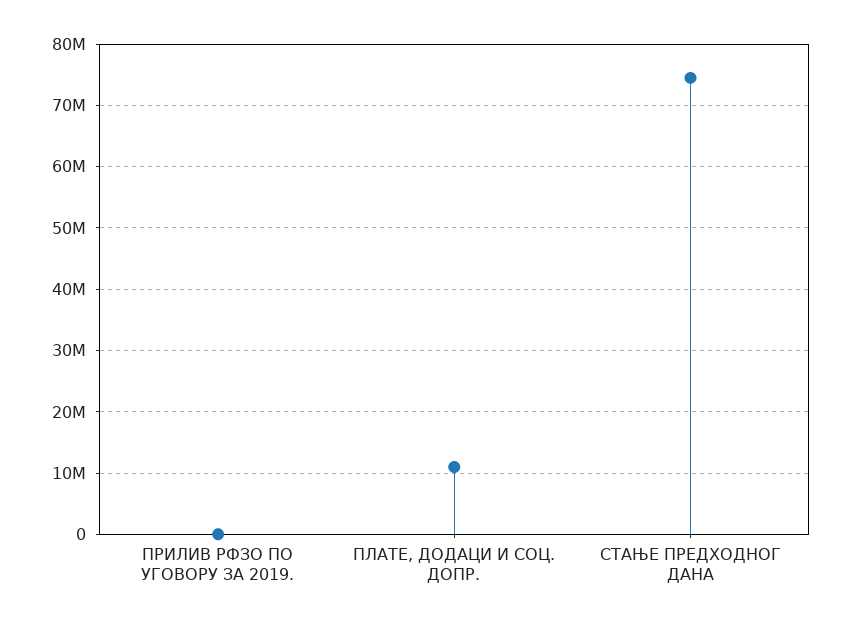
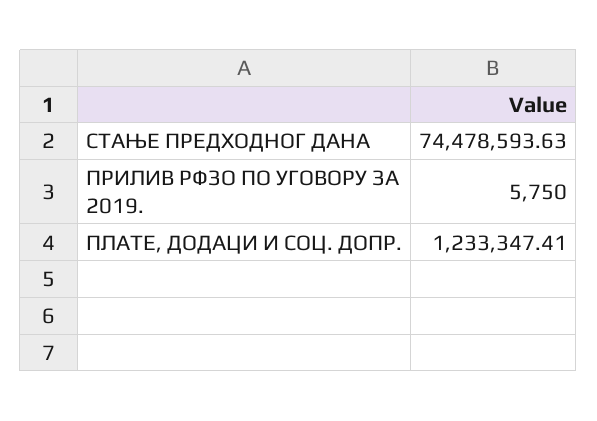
ПЛАТЕ, ДОДАЦИ И СОЦ. ДОПР.: 11000000 -> 1233347.41

